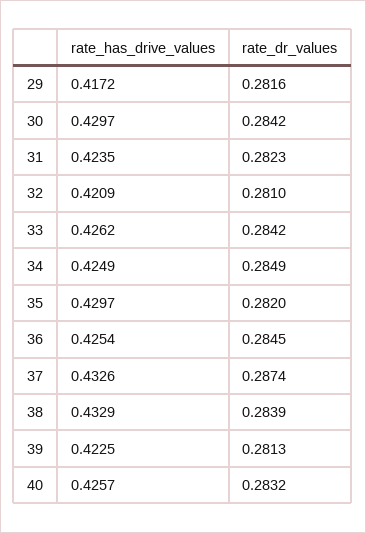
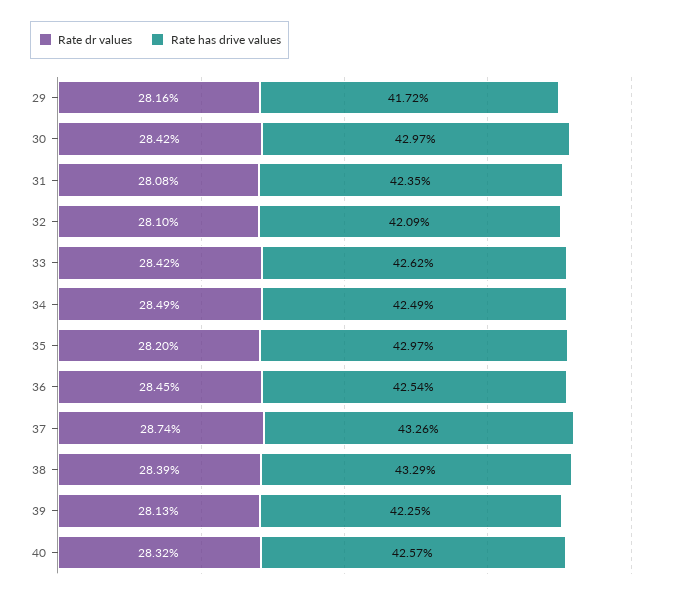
rate_dr_values, 31: 0.2823 -> 0.2808

